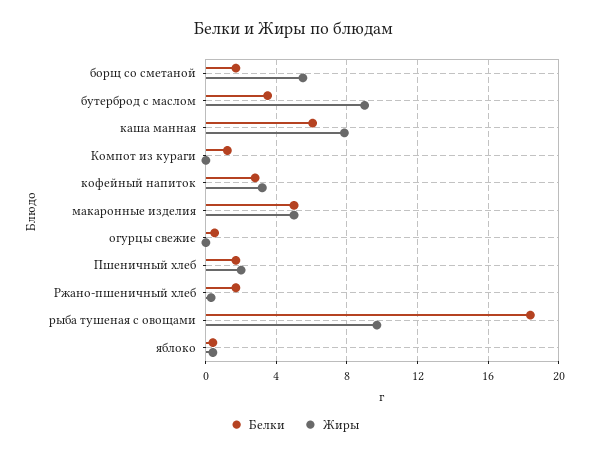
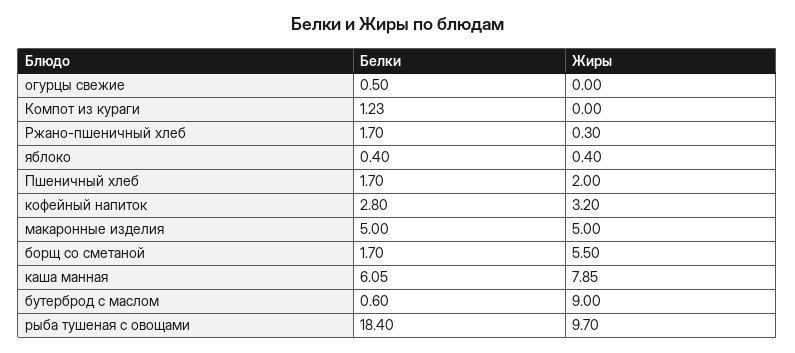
Белки, бутерброд с маслом: 3.5 -> 0.6

